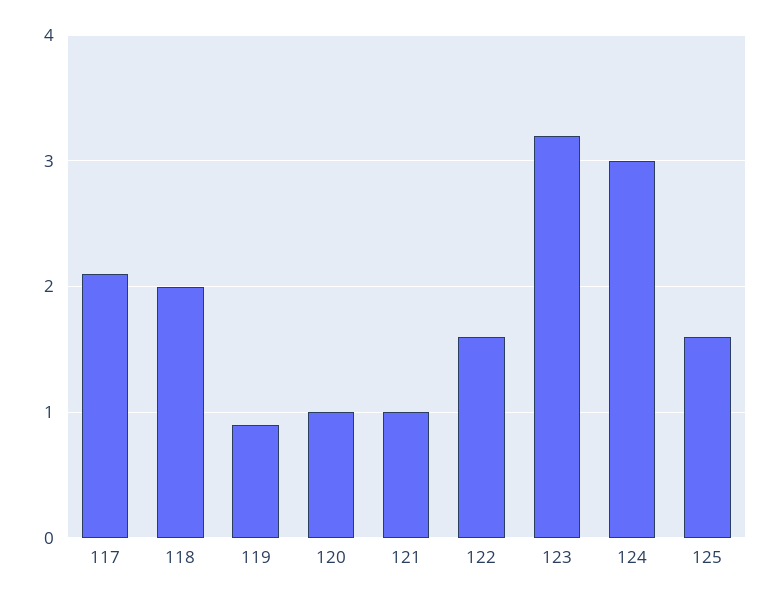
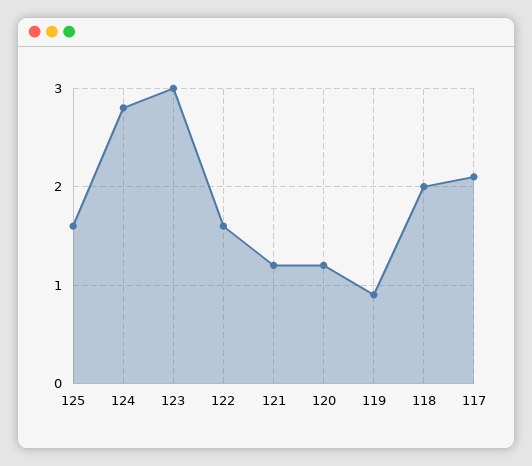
120: 1 -> 1.2
121: 1 -> 1.2
123: 3.2 -> 3
124: 3 -> 2.8

